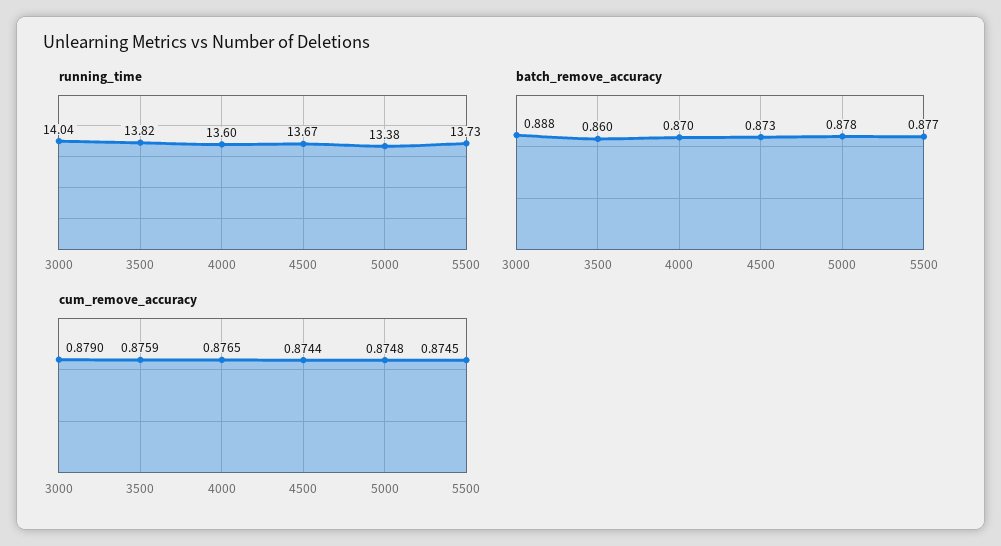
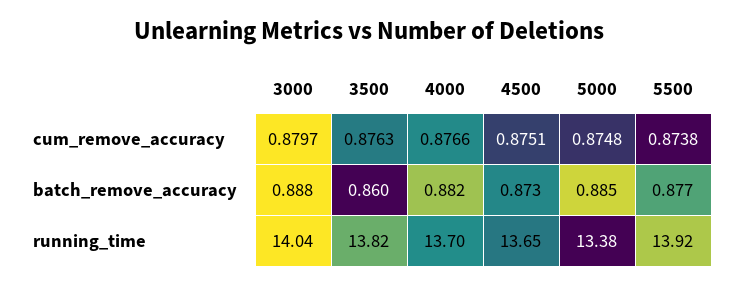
running_time, 4000: 13.6 -> 13.7
running_time, 4500: 13.67 -> 13.65
running_time, 5500: 13.73 -> 13.92
batch_remove_accuracy, 4000: 0.87 -> 0.882
batch_remove_accuracy, 5000: 0.878 -> 0.885
cum_remove_accuracy, 3000: 0.879 -> 0.8797
cum_remove_accuracy, 3500: 0.8759 -> 0.8763
cum_remove_accuracy, 4000: 0.8765 -> 0.8766
cum_remove_accuracy, 4500: 0.8744 -> 0.8751
cum_remove_accuracy, 5500: 0.8745 -> 0.8738

